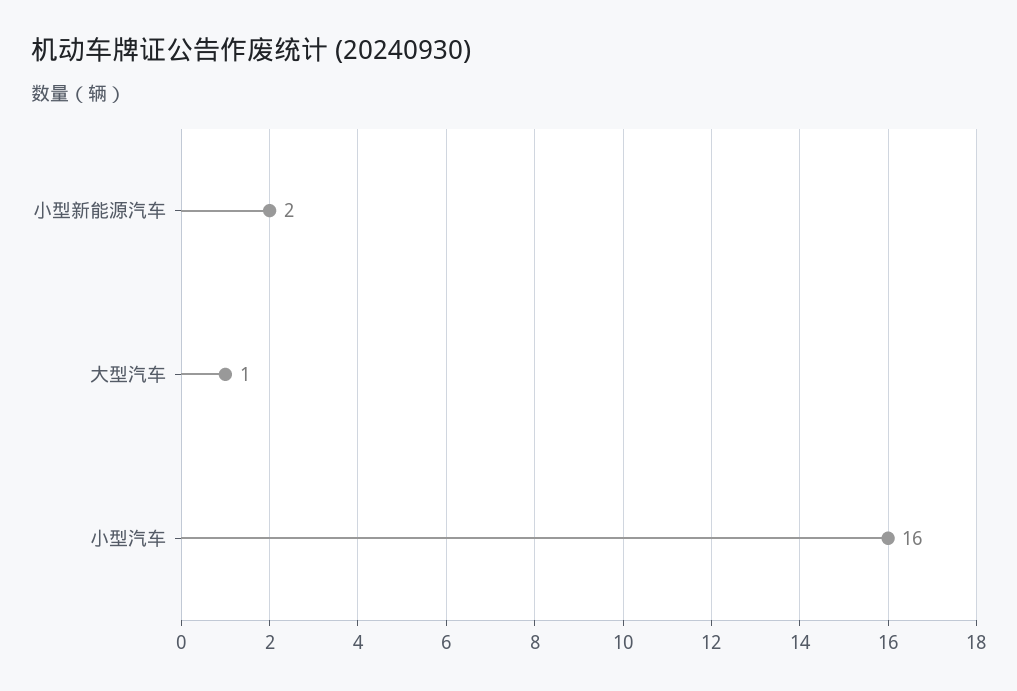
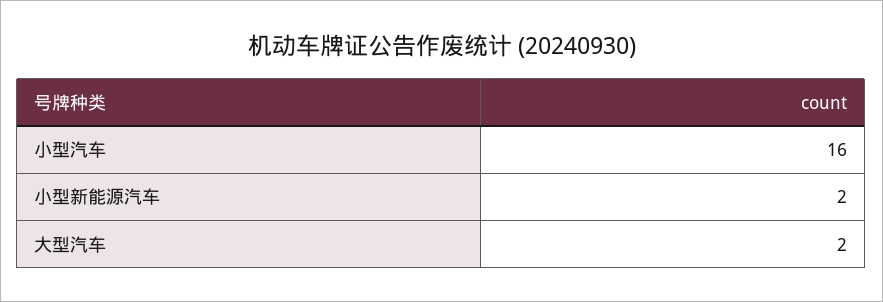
大型汽车: 1 -> 2

